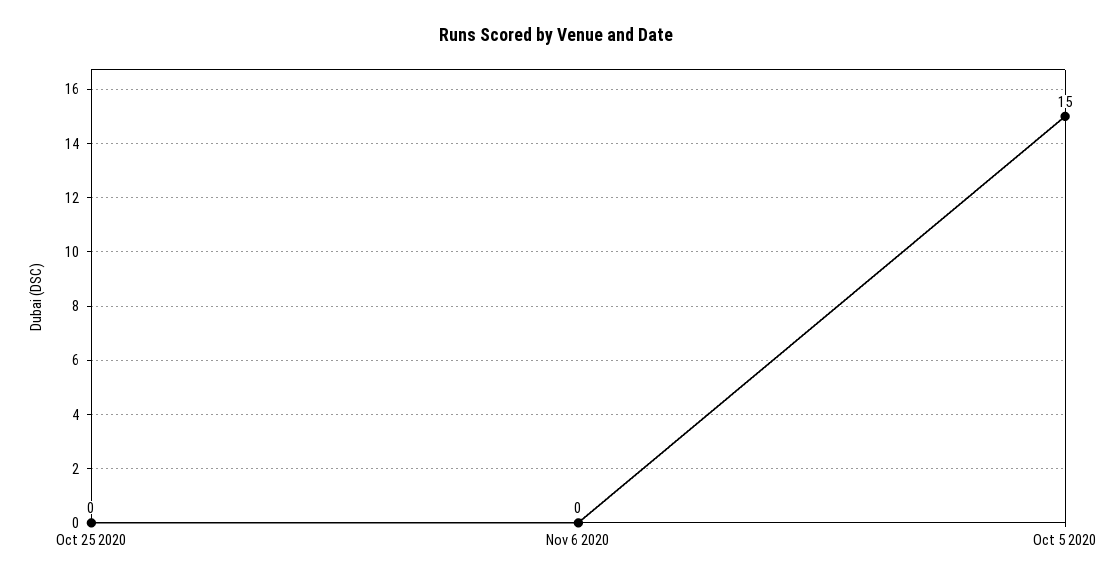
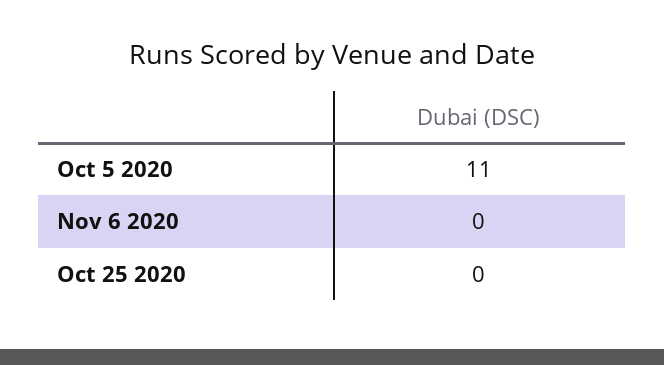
Oct 5 2020: 15 -> 11

